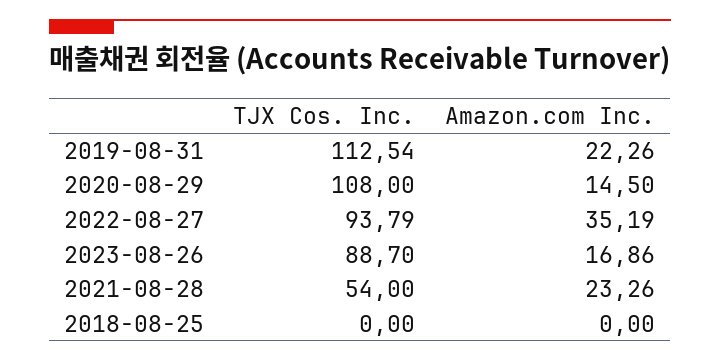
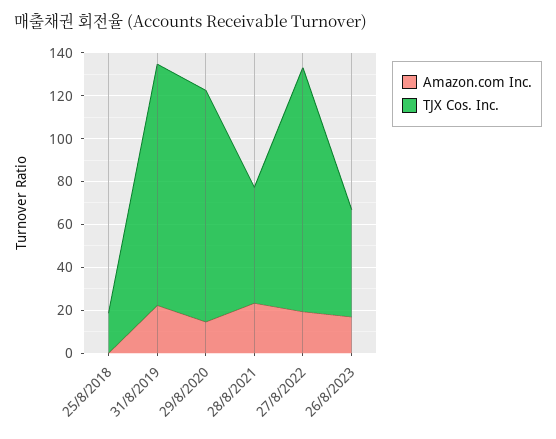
TJX Cos. Inc., 2022-08-27: 93.79 -> 115
Amazon.com Inc., 2022-08-27: 35.19 -> 20
TJX Cos. Inc., 2023-08-26: 88.7 -> 50
TJX Cos. Inc., 2018-08-25: 0 -> 20

